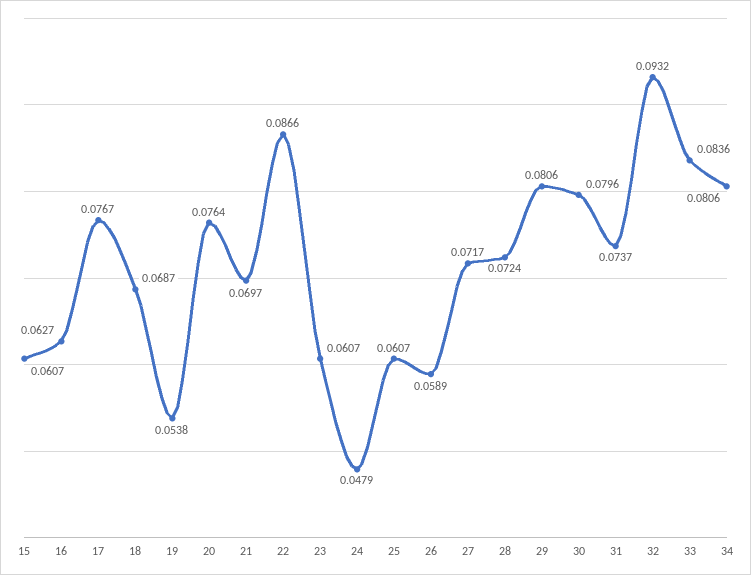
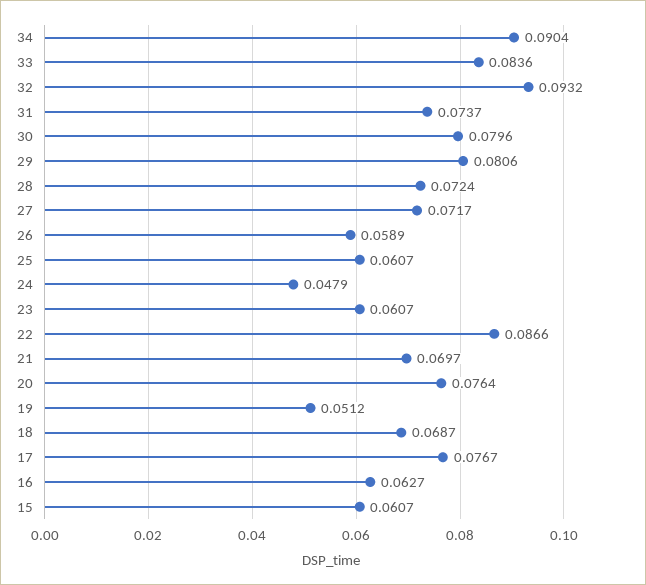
19: 0.0538 -> 0.0512
34: 0.0806 -> 0.0904

